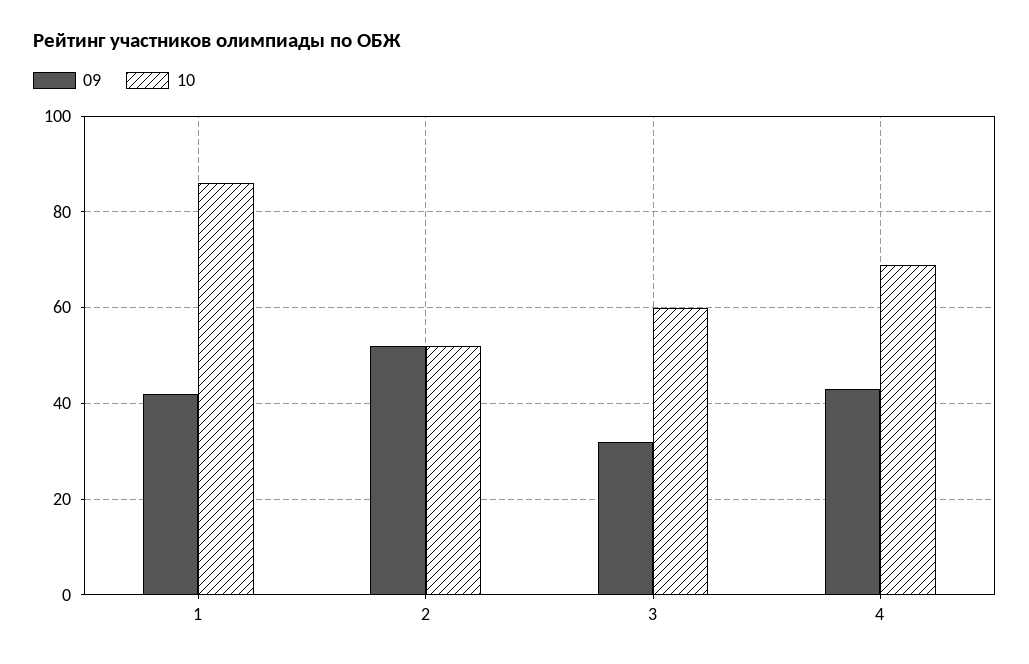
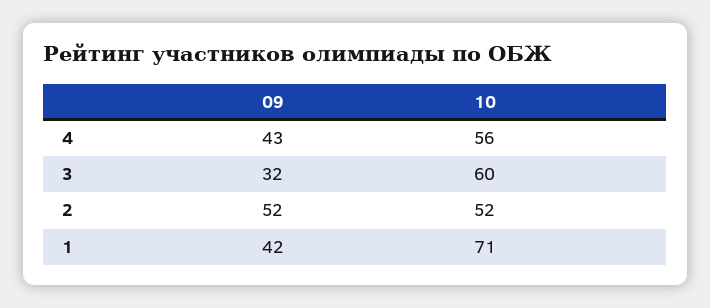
10, 1: 85 -> 71
10, 4: 70 -> 56

